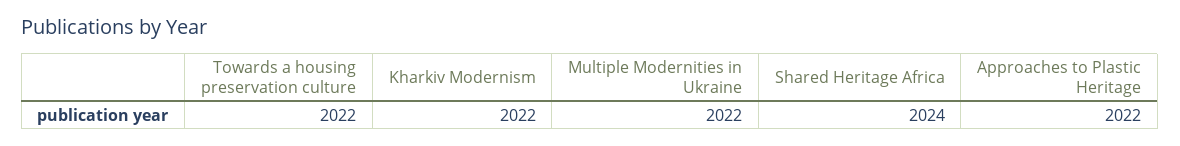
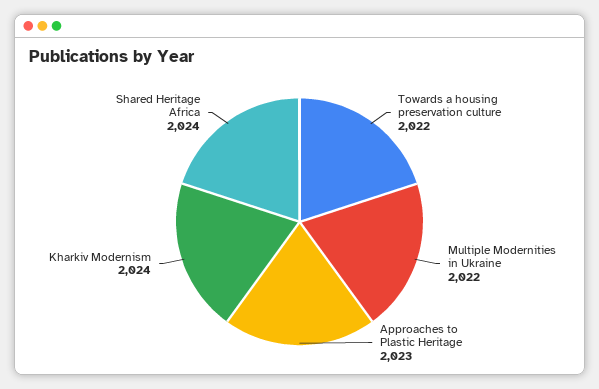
Kharkiv Modernism: 2022 -> 2024
Approaches to Plastic Heritage: 2022 -> 2023

